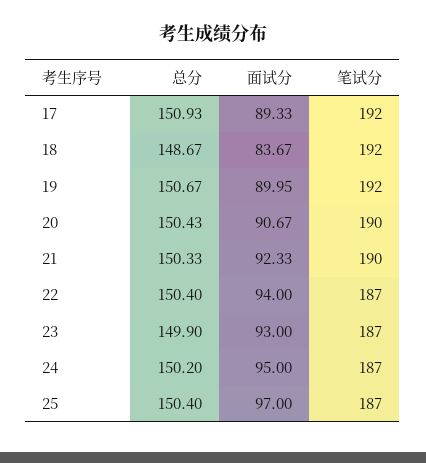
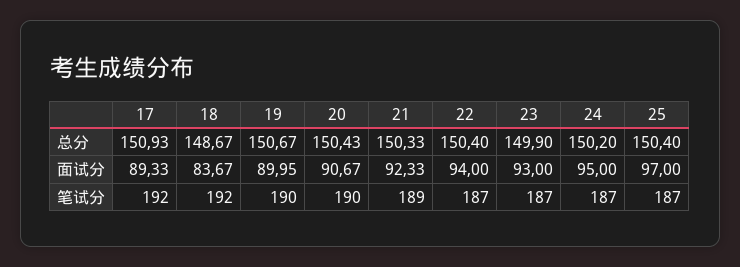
笔试分, 19: 192 -> 190
笔试分, 21: 190 -> 189

